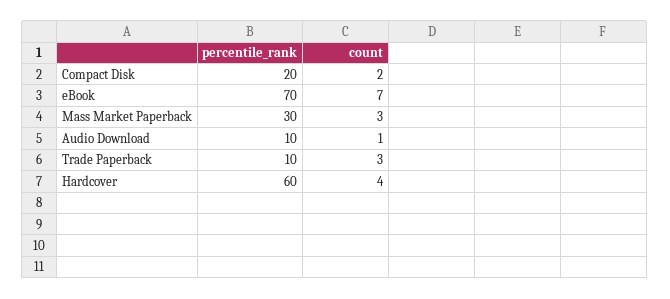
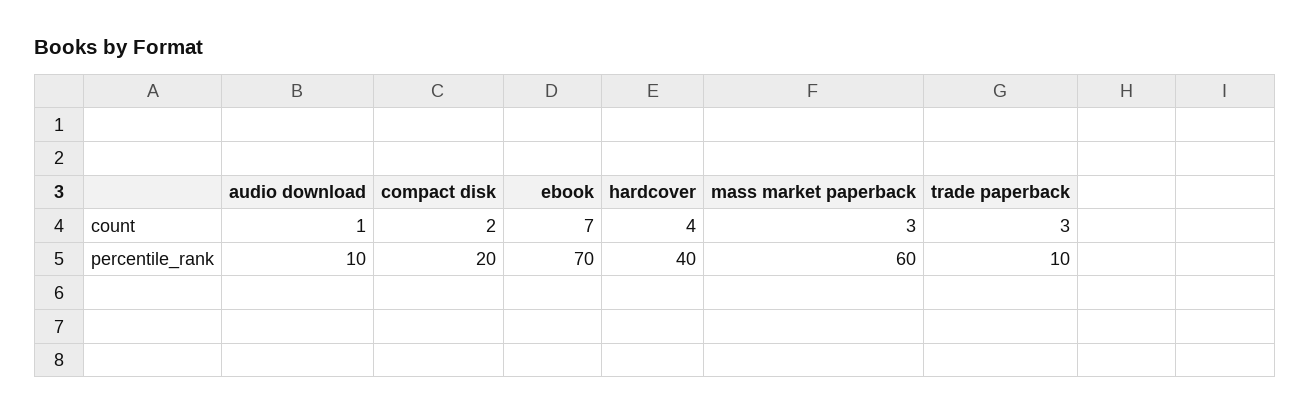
percentile_rank, Mass Market Paperback: 30 -> 60
percentile_rank, Hardcover: 60 -> 40

